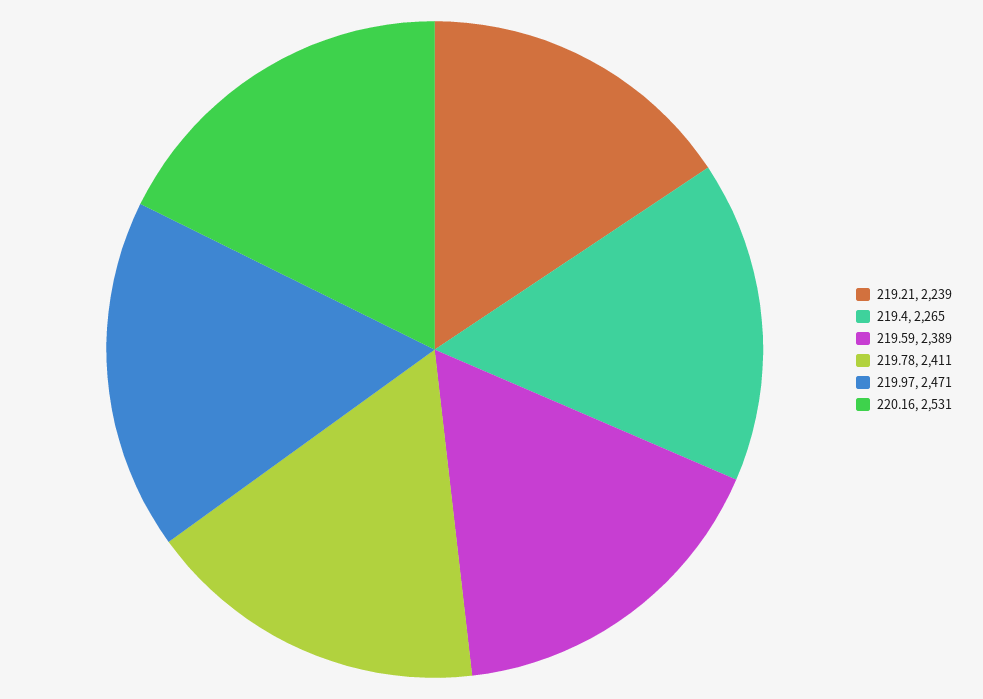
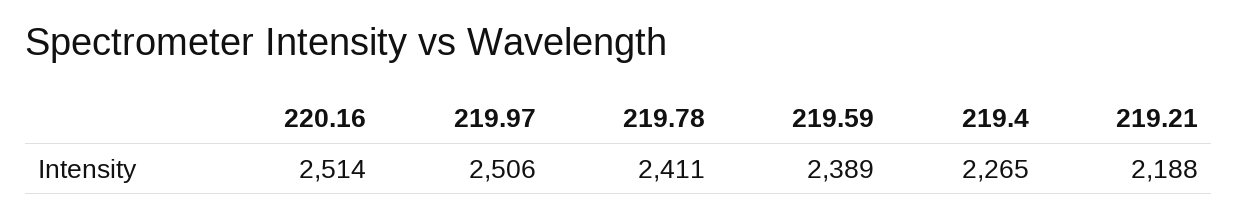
219.21: 2239 -> 2188
219.97: 2471 -> 2506
220.16: 2531 -> 2514

